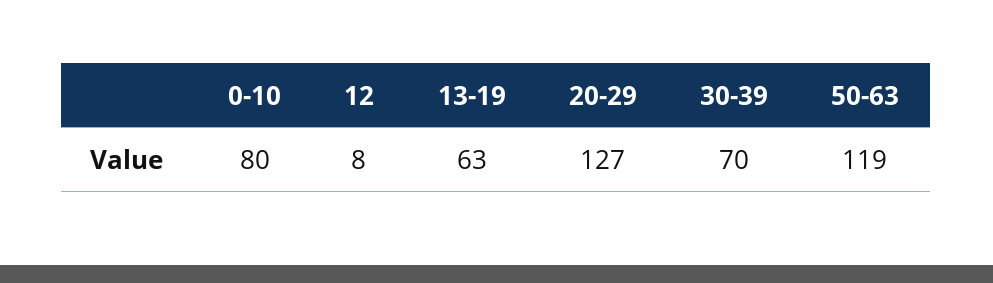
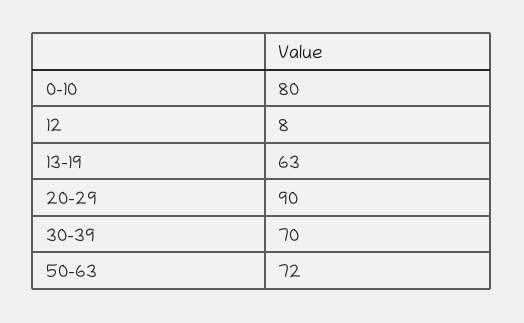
20-29: 127 -> 90
50-63: 119 -> 72

